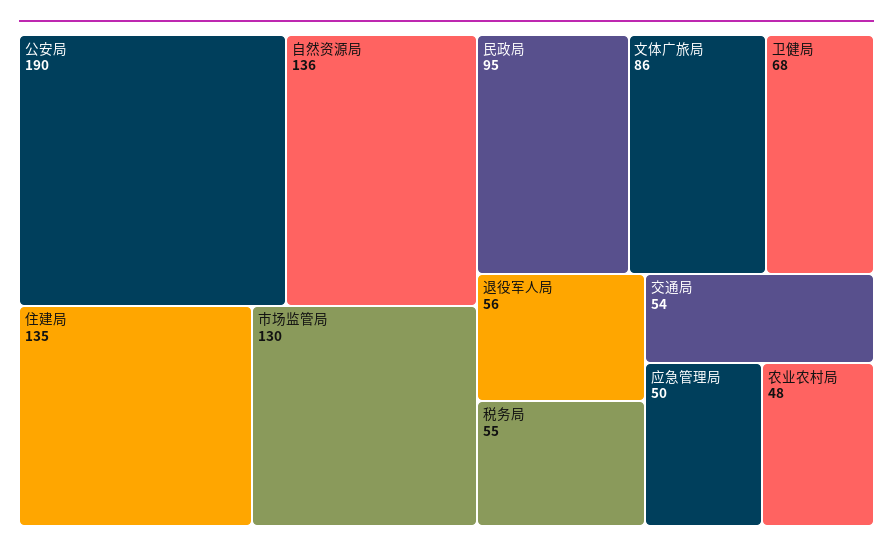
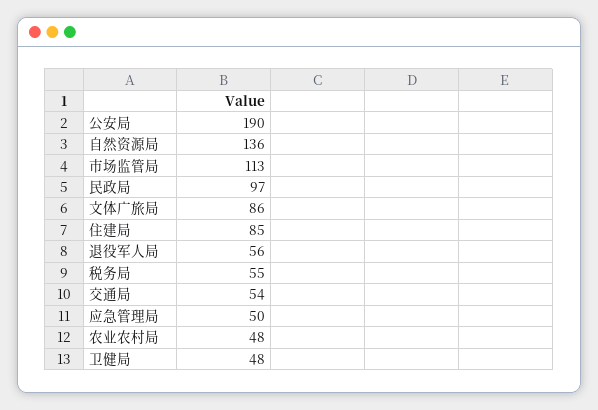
住建局: 135 -> 85
市场监管局: 130 -> 113
民政局: 95 -> 97
卫健局: 68 -> 48

